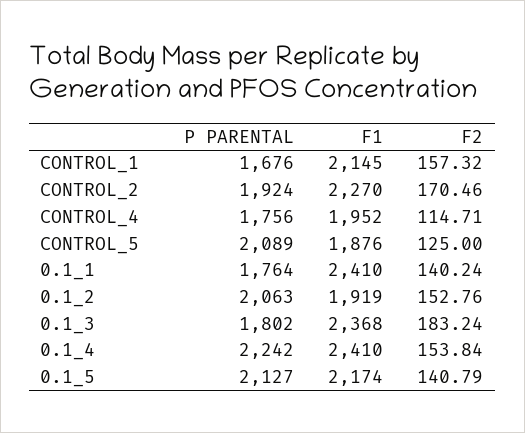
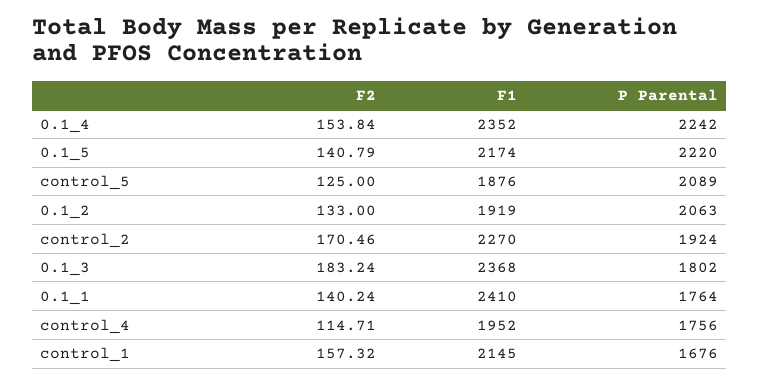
F2, 0.1_2: 152.76 -> 133
F1, 0.1_4: 2410 -> 2352
P PARENTAL, 0.1_5: 2127 -> 2220

